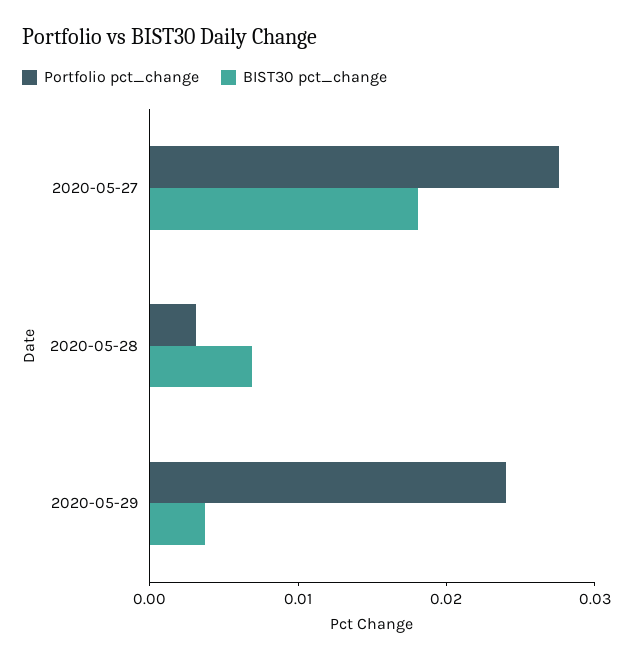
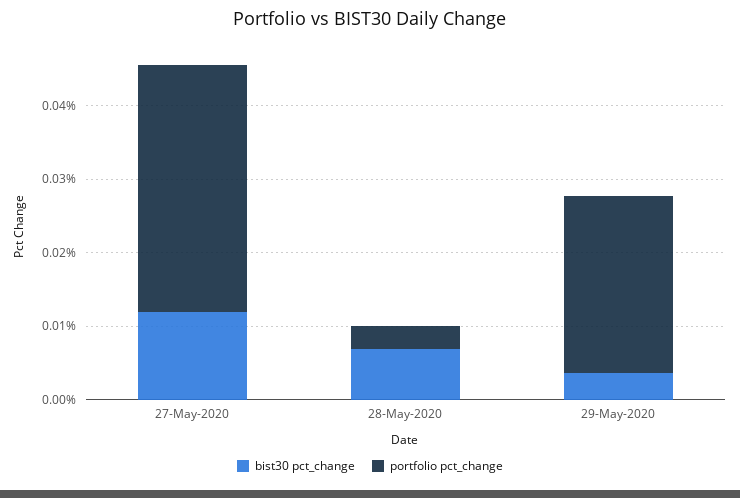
Portfolio pct_change, 2020-05-27: 0.028 -> 0.034
BIST30 pct_change, 2020-05-27: 0.018 -> 0.012

